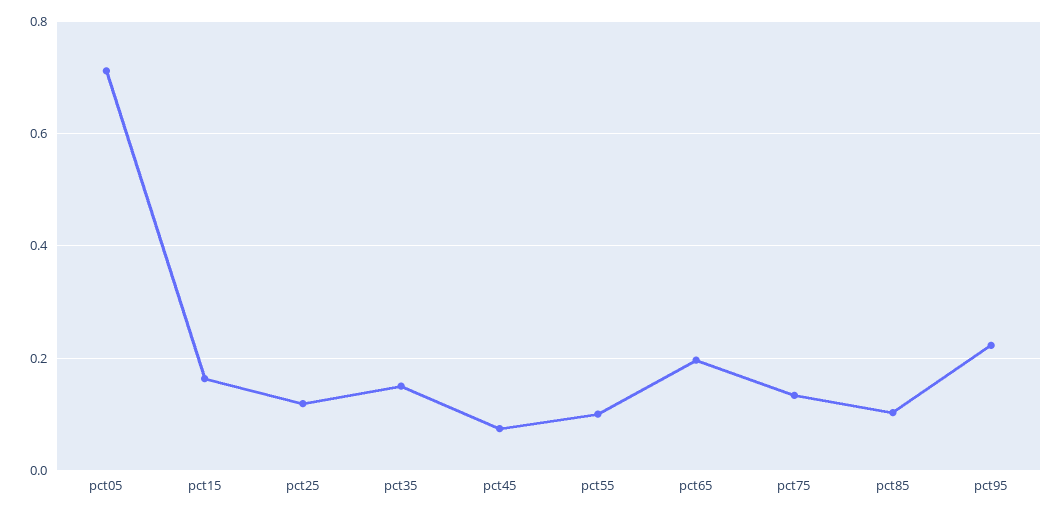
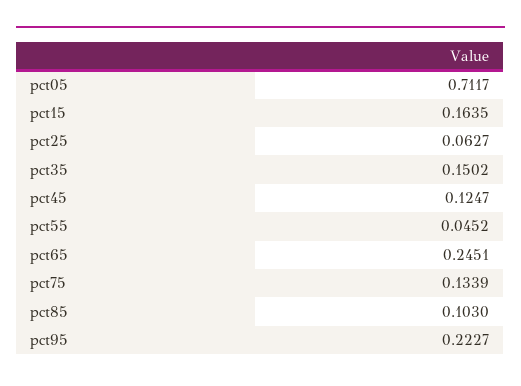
pct25: 0.12 -> 0.0627
pct45: 0.08 -> 0.1247
pct55: 0.1 -> 0.0452
pct65: 0.2 -> 0.2451

